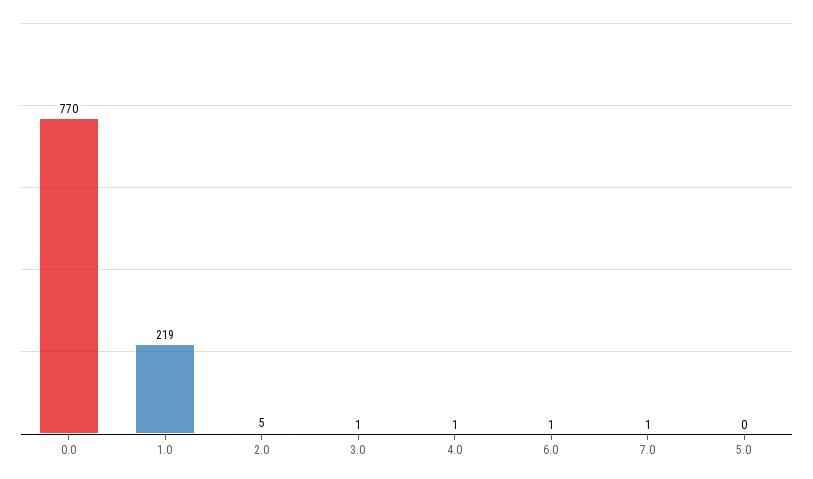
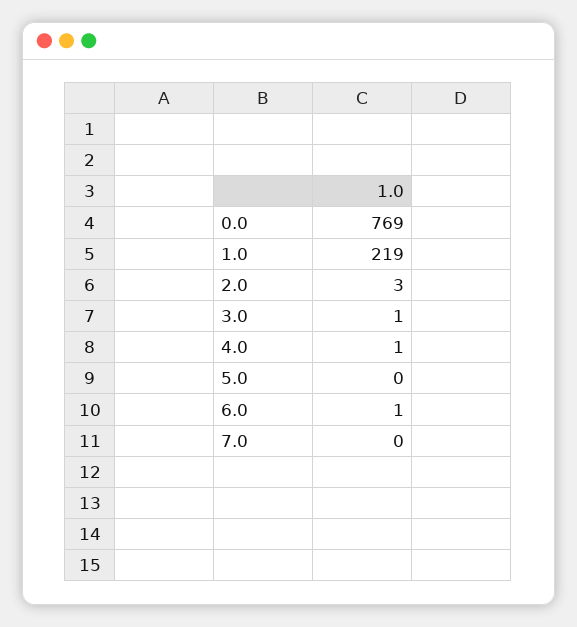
0.0: 770 -> 769
2.0: 5 -> 3
7.0: 1 -> 0

